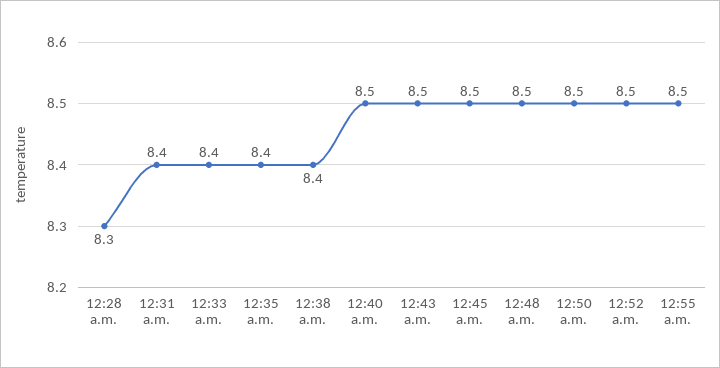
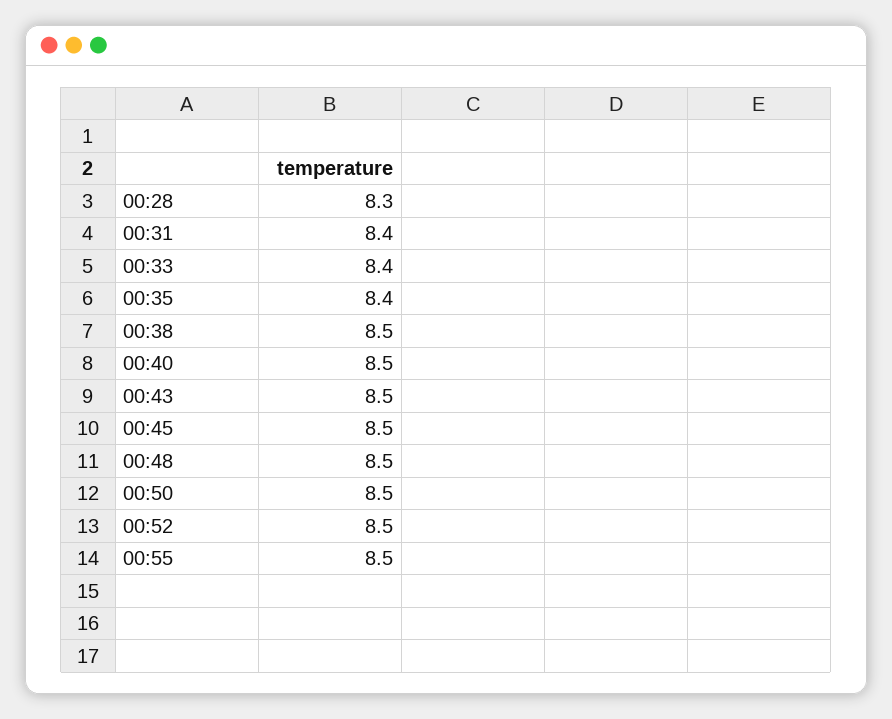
12:38 a.m.: 8.4 -> 8.5

